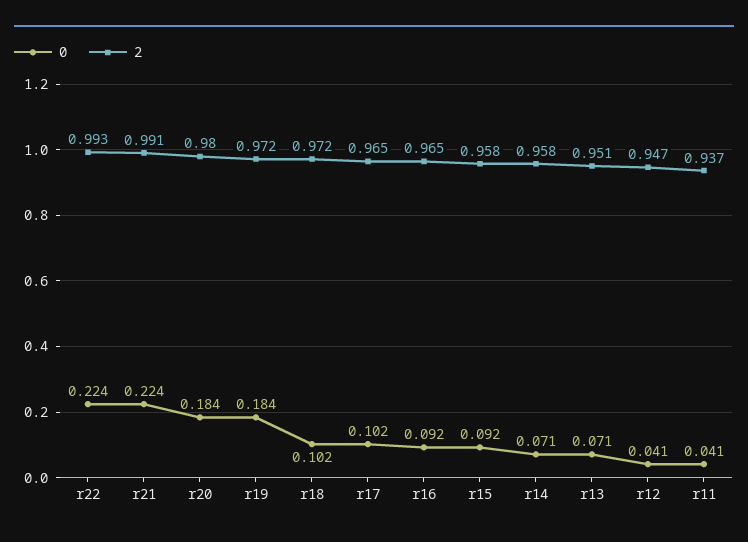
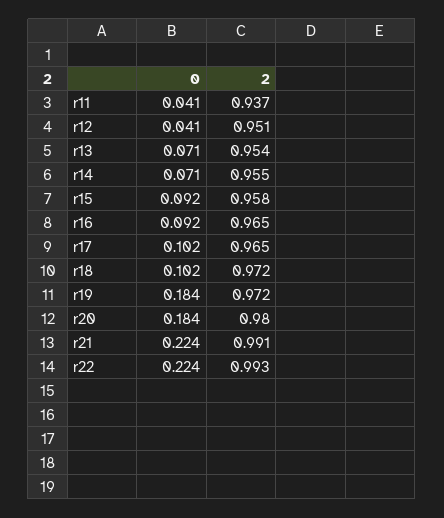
2, r14: 0.958 -> 0.955
2, r13: 0.951 -> 0.954
2, r12: 0.947 -> 0.951

